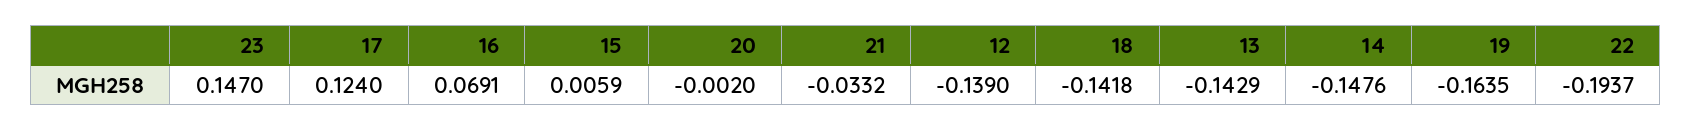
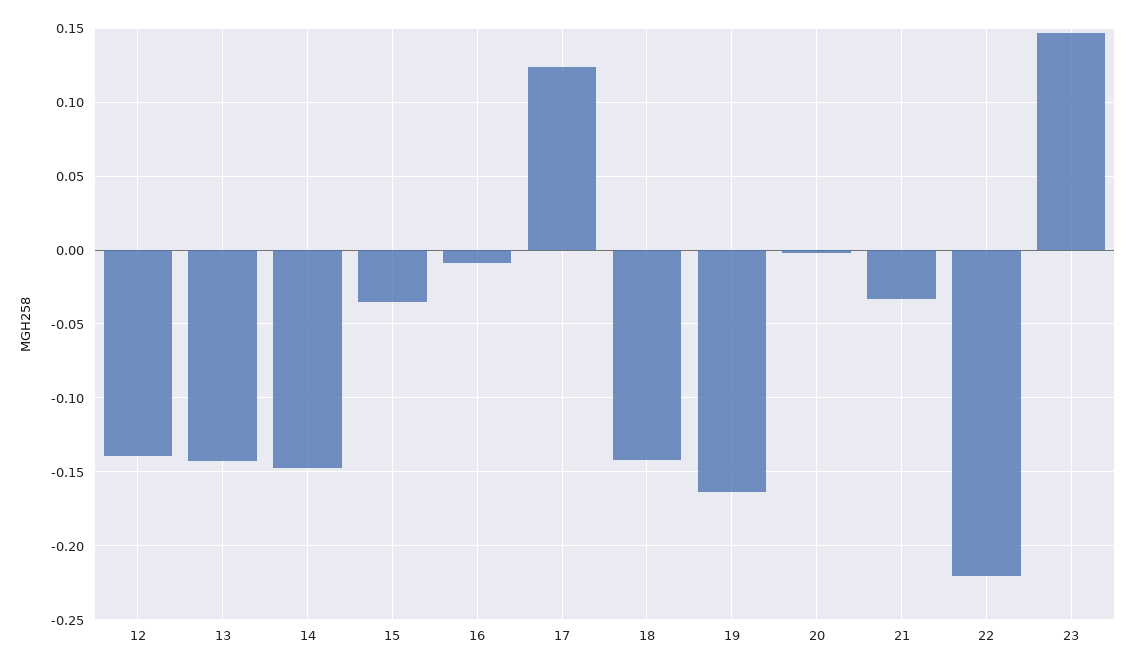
16: 0.0691 -> -0.01
15: 0.0059 -> -0.035
22: -0.1937 -> -0.22

